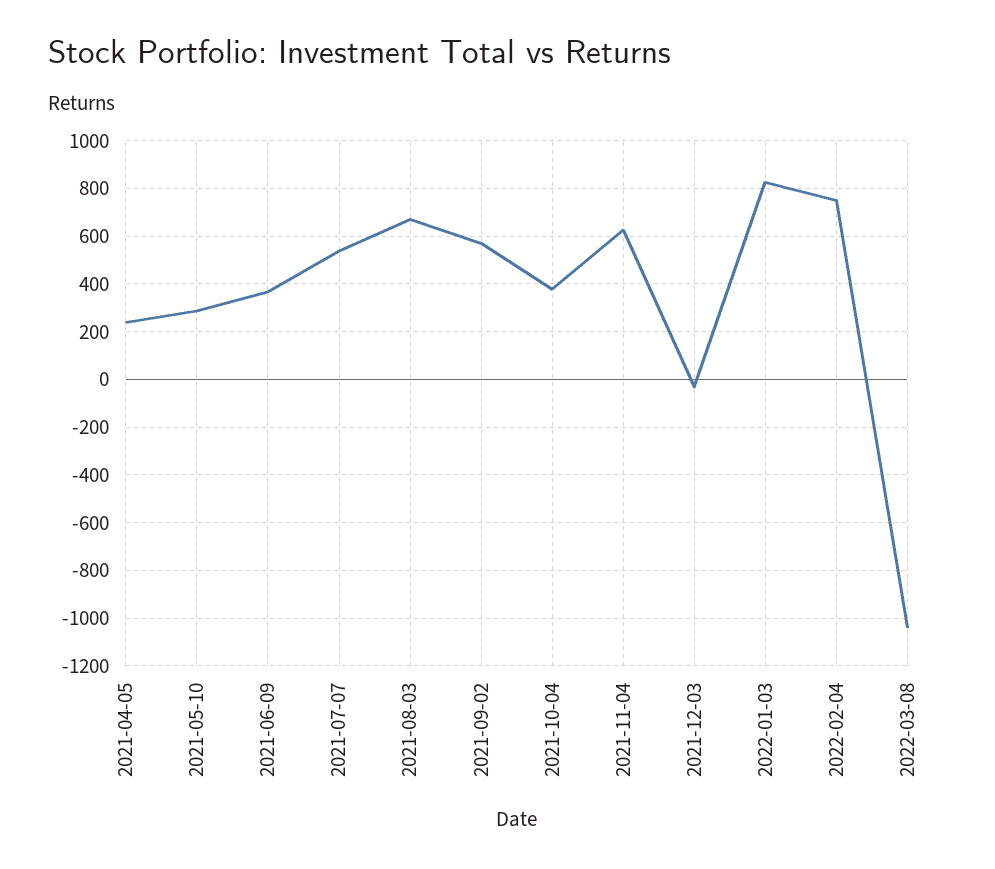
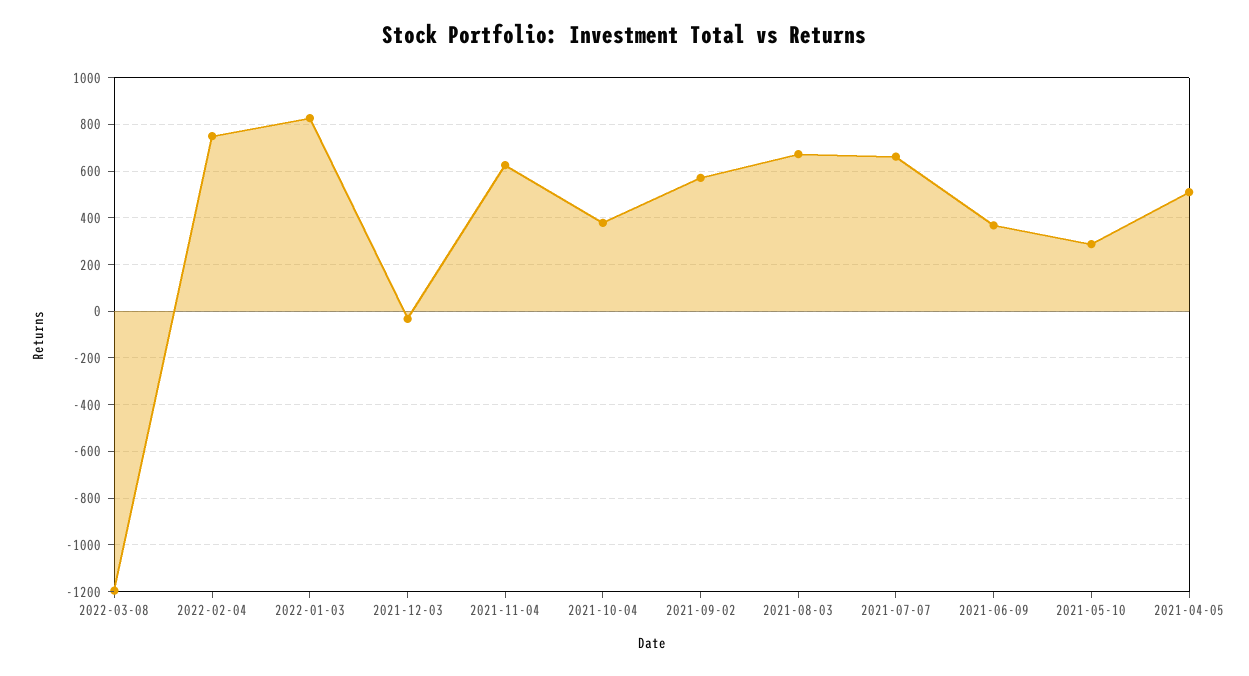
2021-04-05: 250 -> 500
2021-07-07: 550 -> 650
2022-03-08: -1050 -> -1200

